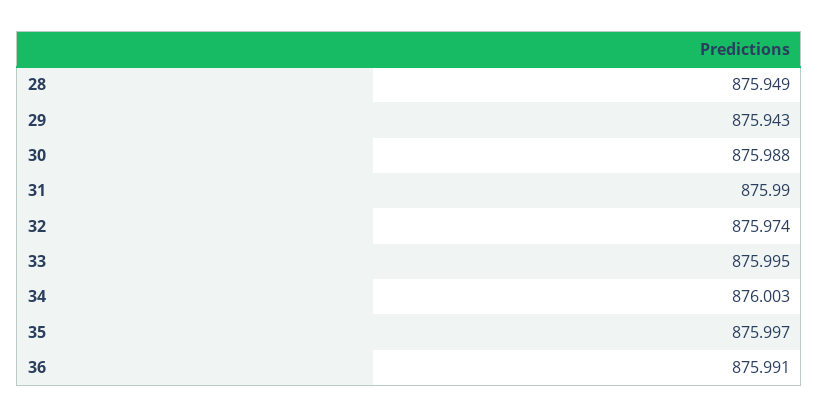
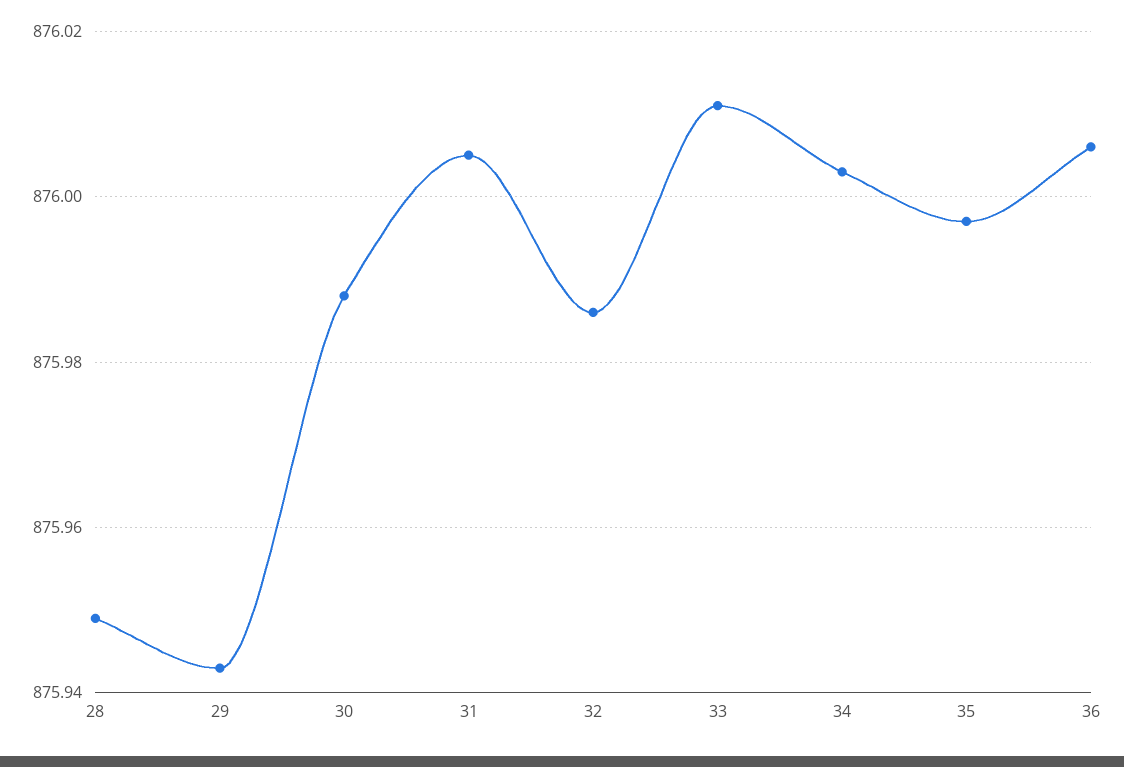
31: 875.99 -> 876.005
32: 875.974 -> 875.985
33: 875.995 -> 876.01
36: 875.991 -> 876.005

